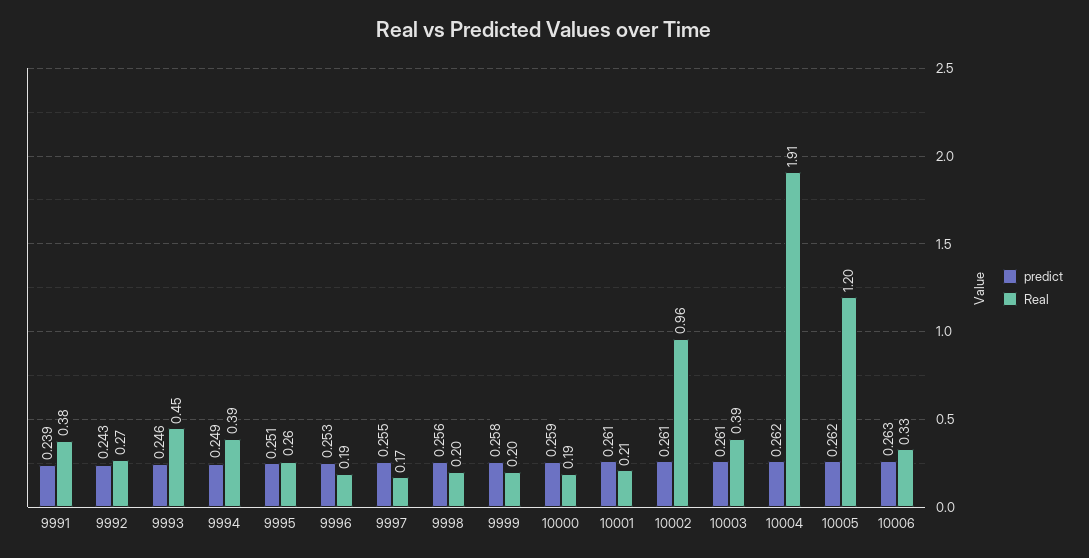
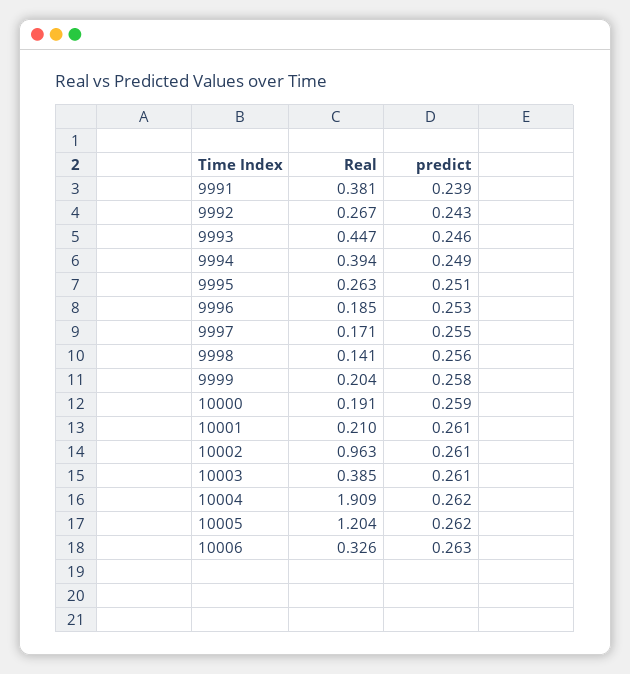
Real, 9998: 0.2 -> 0.141

